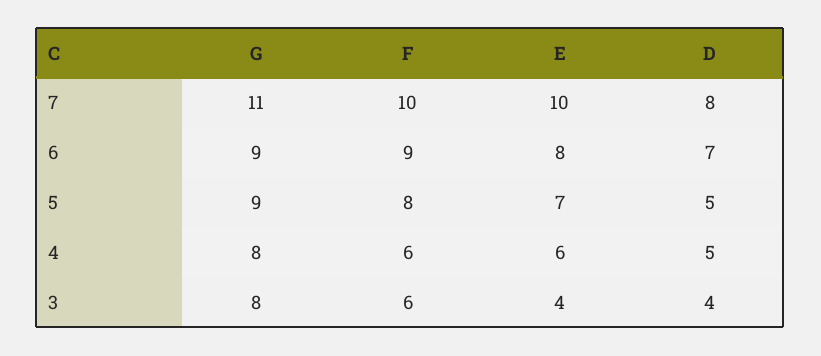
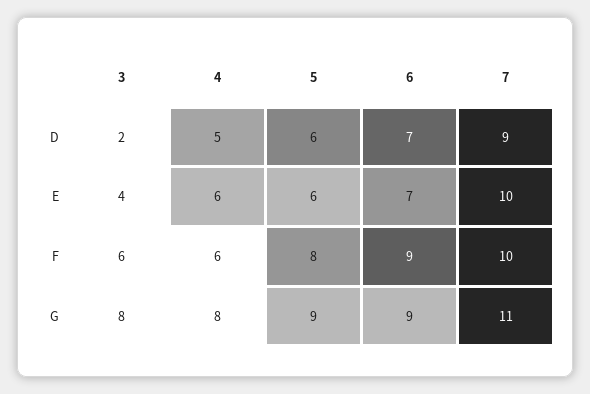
D, 7: 8 -> 9
E, 6: 8 -> 7
E, 5: 7 -> 6
D, 5: 5 -> 6
D, 3: 4 -> 2

